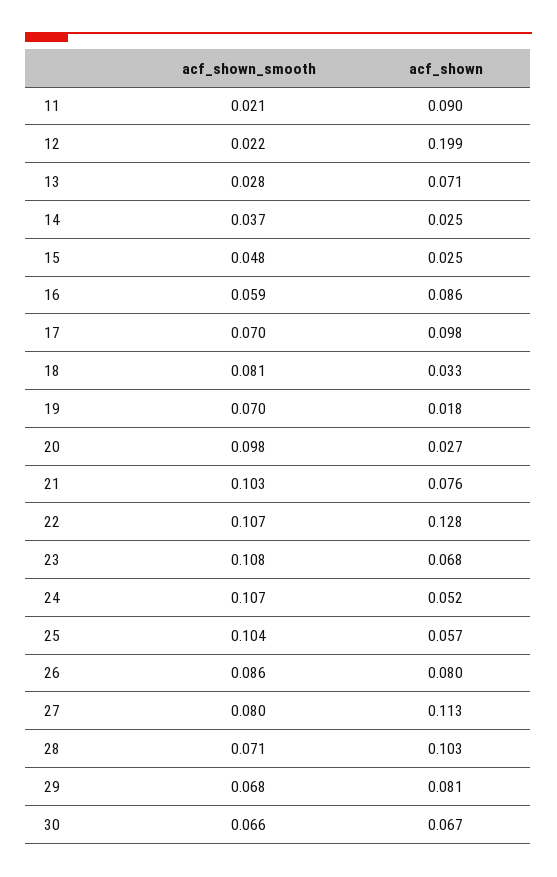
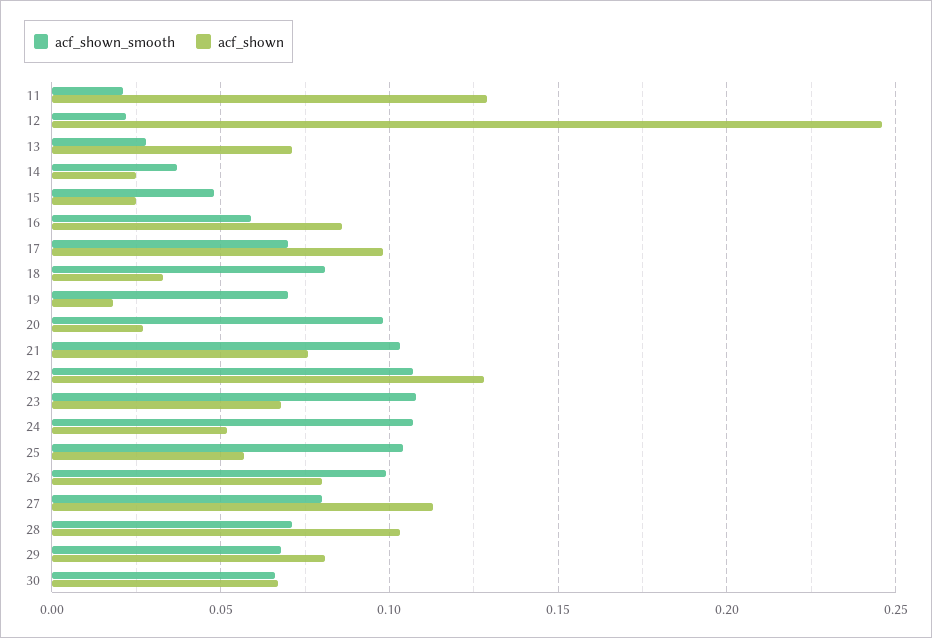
acf_shown, 11: 0.09 -> 0.13
acf_shown, 12: 0.199 -> 0.245
acf_shown_smooth, 26: 0.086 -> 0.1

